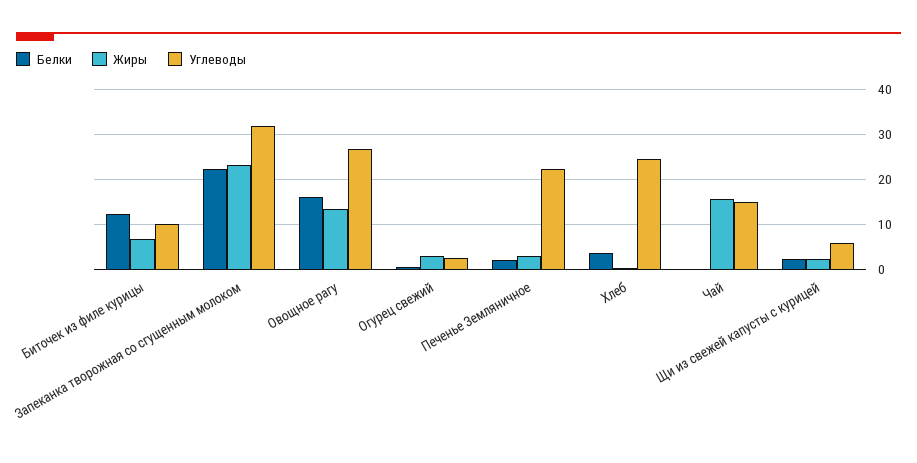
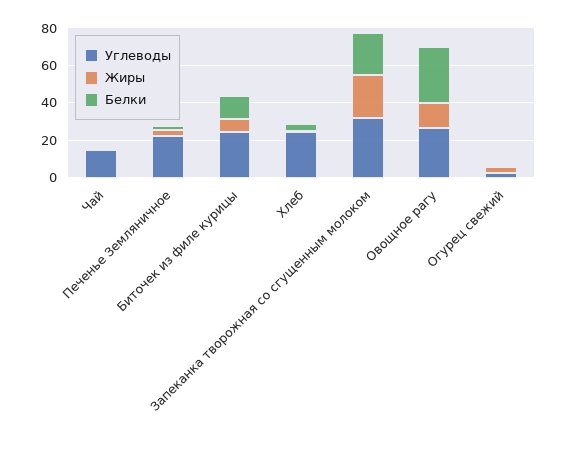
Углеводы, Биточек из филе курицы: 10 -> 25
Белки, Овощное рагу: 16 -> 30
Жиры, Чай: 16 -> 0
Белки, Щи из свежей капусты с курицей: 2 -> none
Жиры, Щи из свежей капусты с курицей: 2 -> none
Углеводы, Щи из свежей капусты с курицей: 6 -> none

